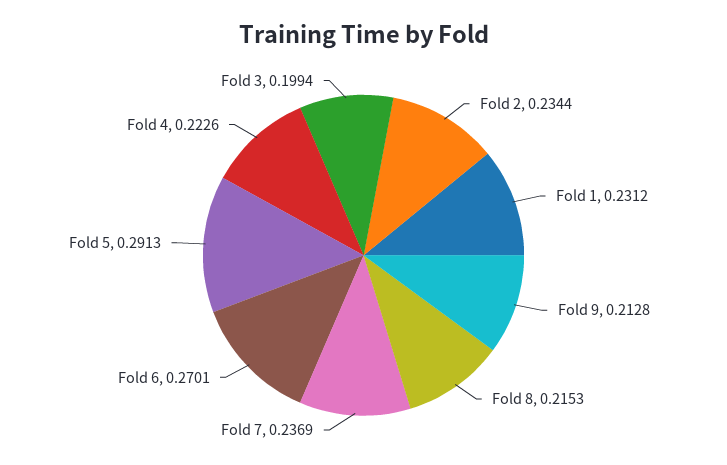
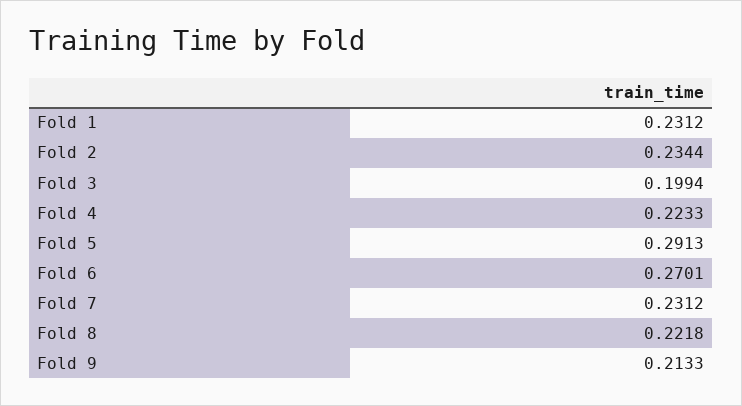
Fold 9: 0.2128 -> 0.2133
Fold 8: 0.2153 -> 0.2218
Fold 7: 0.2369 -> 0.2312
Fold 4: 0.2226 -> 0.2233

